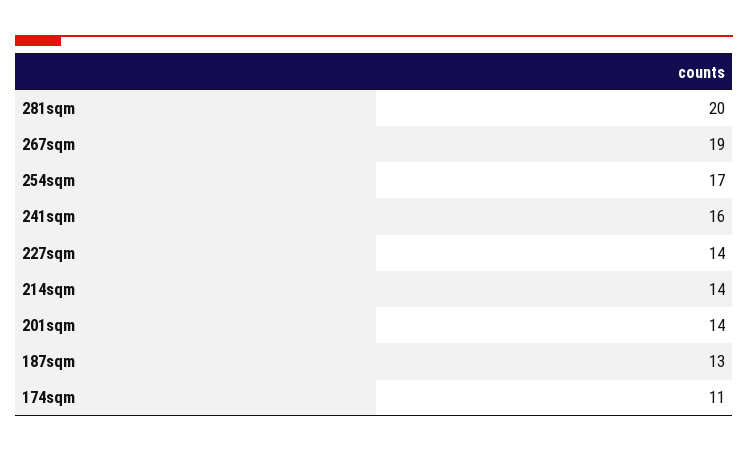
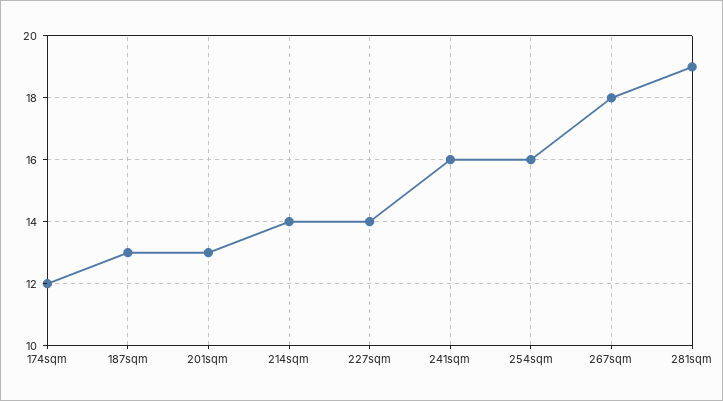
281sqm: 20 -> 19
267sqm: 19 -> 18
254sqm: 17 -> 16
201sqm: 14 -> 13
174sqm: 11 -> 12

